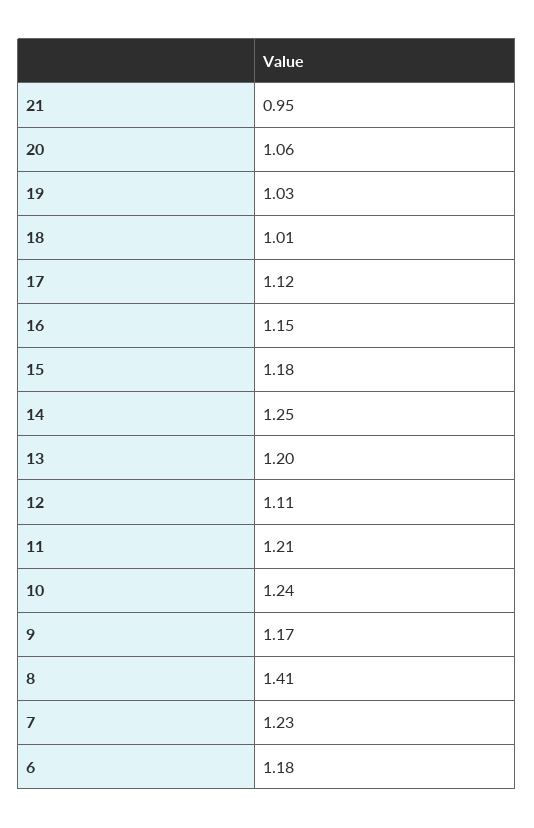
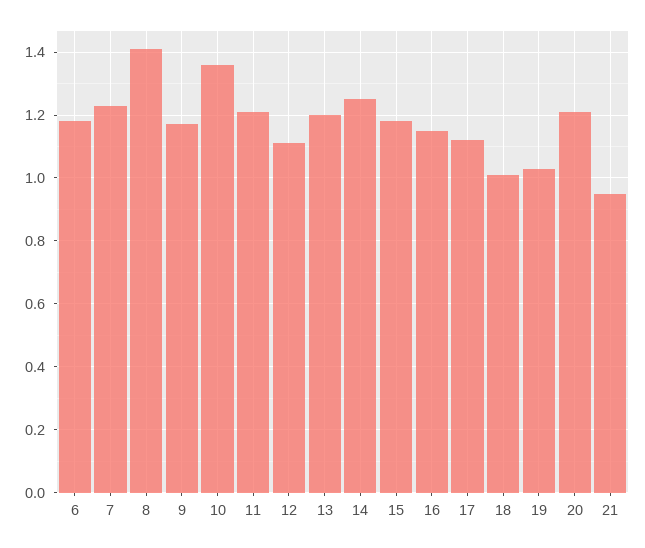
20: 1.06 -> 1.2
10: 1.24 -> 1.35

